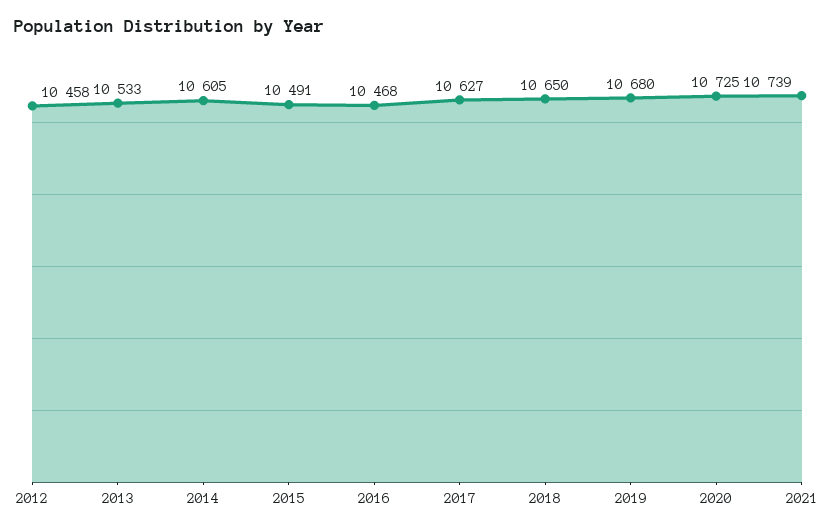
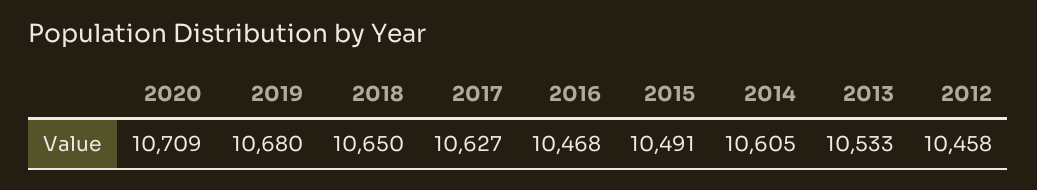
2020: 10725 -> 10709
2021: 10739 -> none

